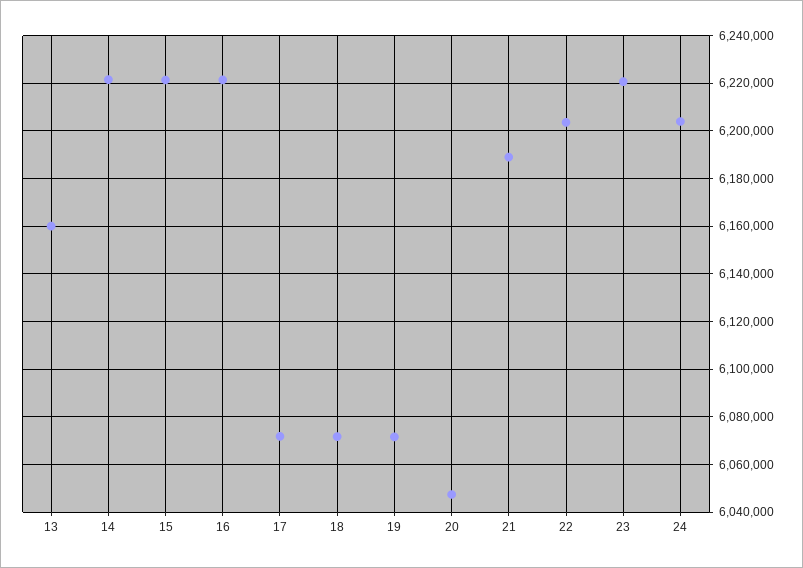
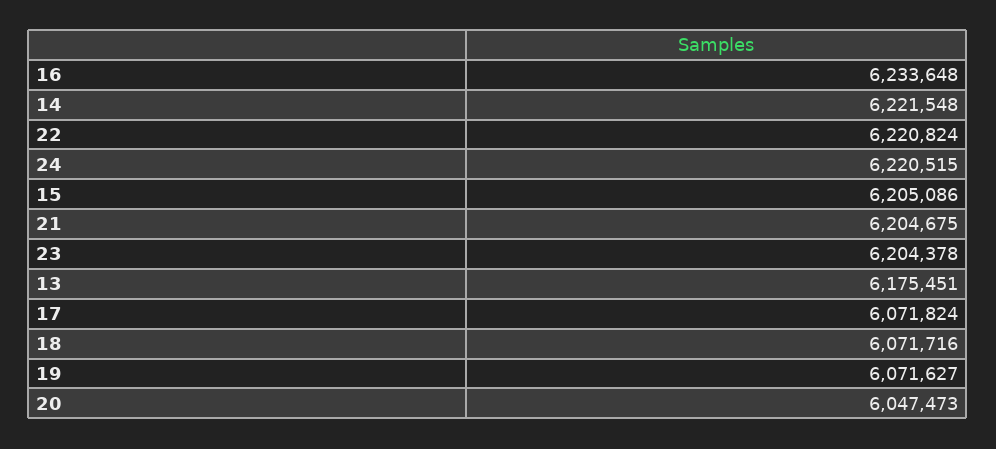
13: 6160000 -> 6175451
15: 6220000 -> 6205086
16: 6220000 -> 6233648
21: 6190000 -> 6204675
22: 6205000 -> 6220824
23: 6220000 -> 6204378
24: 6205000 -> 6220515

